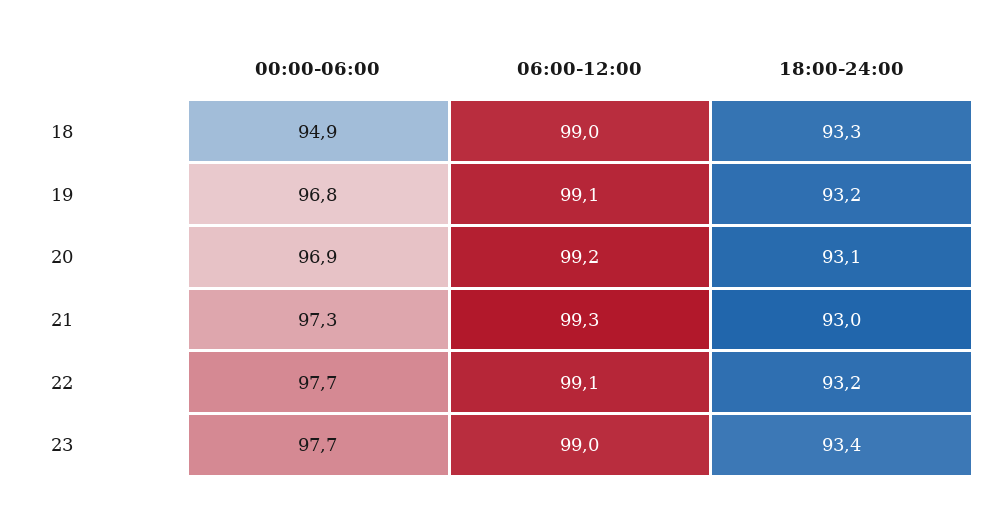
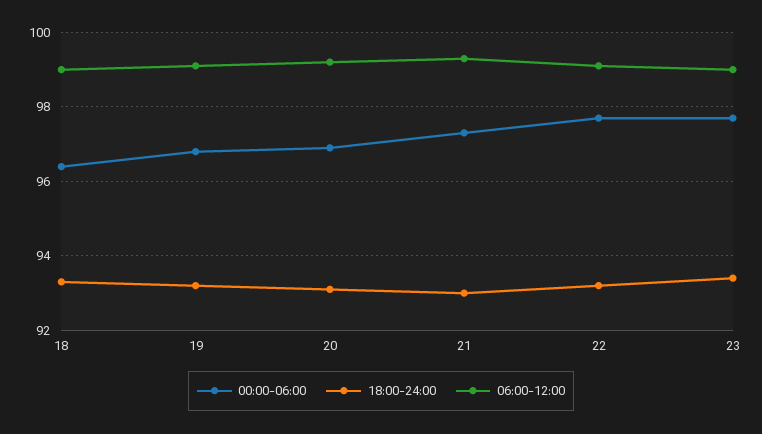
00:00-06:00, 18: 94.9 -> 96.5

